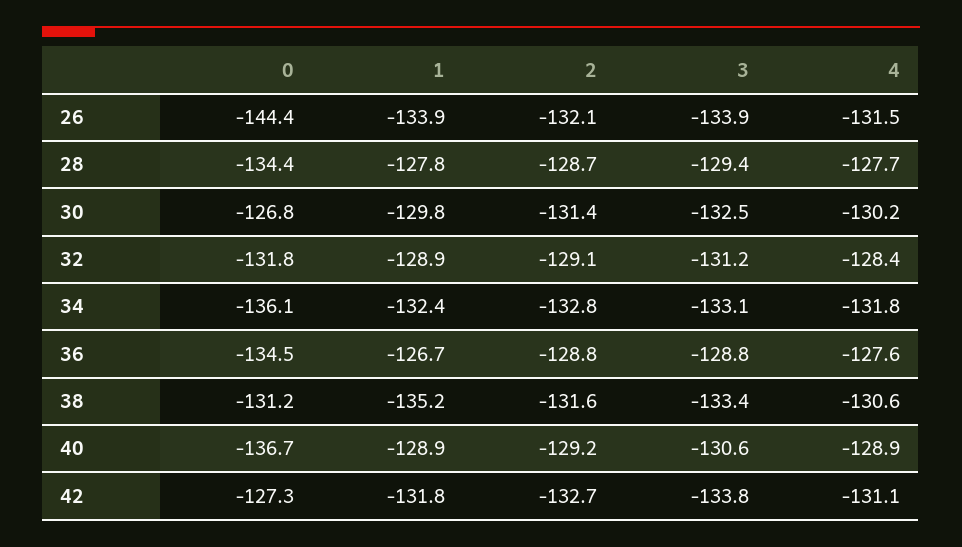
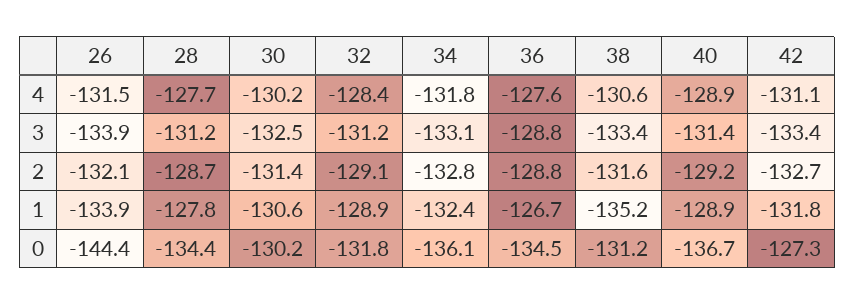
3, 28: -129.4 -> -131.2
0, 30: -126.8 -> -130.2
1, 30: -129.8 -> -130.6
3, 40: -130.6 -> -131.4
3, 42: -133.8 -> -133.4

